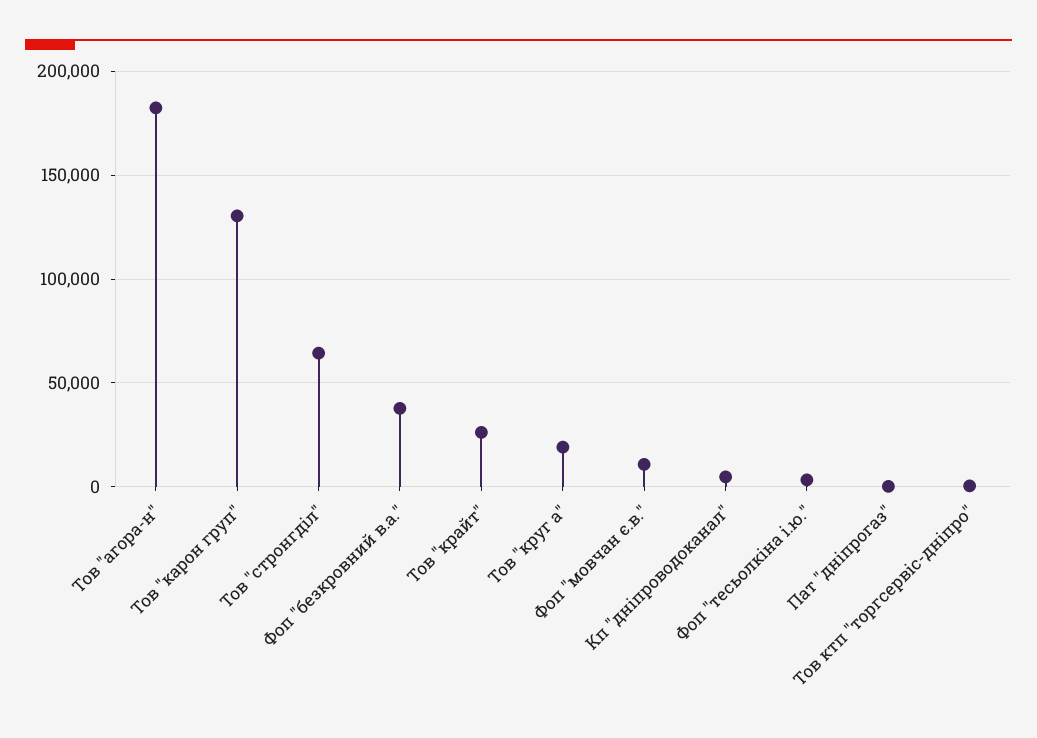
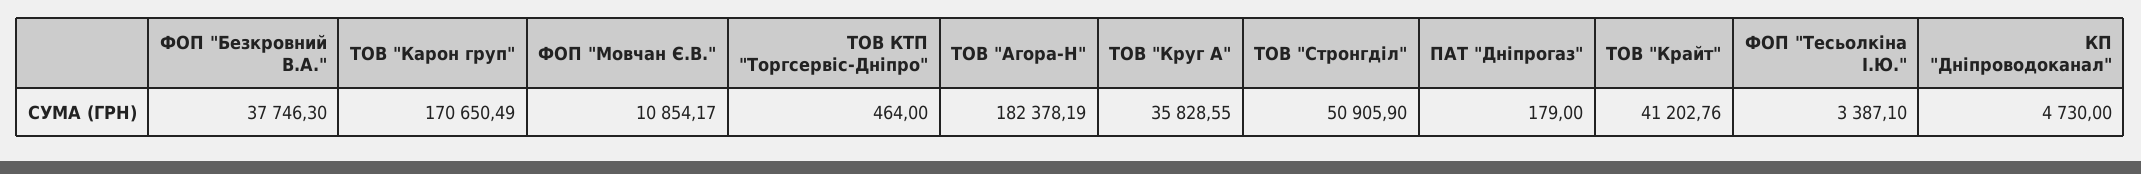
Тов "карон груп": 130000 -> 170650.49
Тов "стронгділ": 65000 -> 50905.9
Тов "крайт": 25000 -> 41202.76
Тов "круг а": 20000 -> 35828.55

